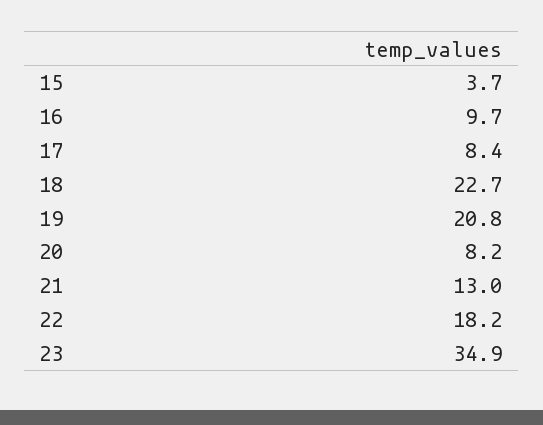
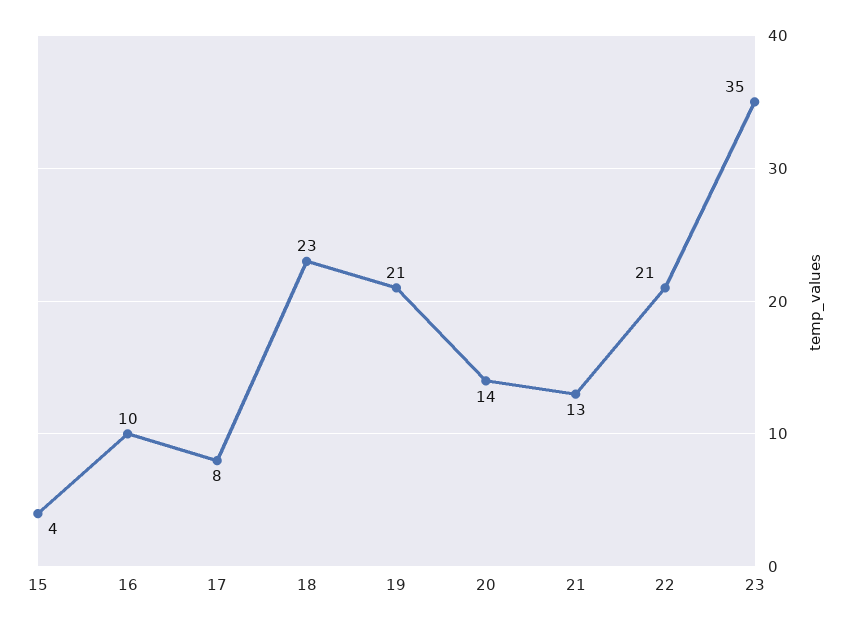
20: 8.2 -> 14
22: 18.2 -> 21

